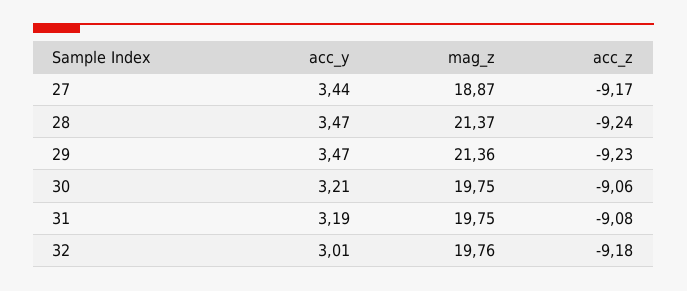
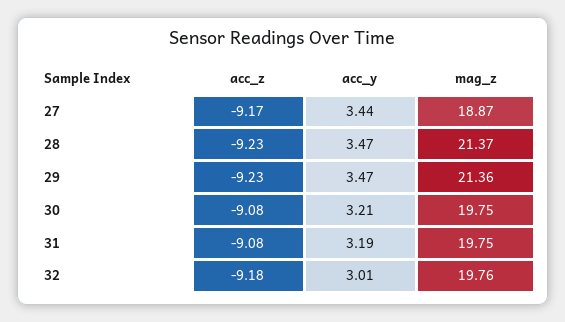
acc_z, 28: -9.24 -> -9.23
acc_z, 30: -9.06 -> -9.08

